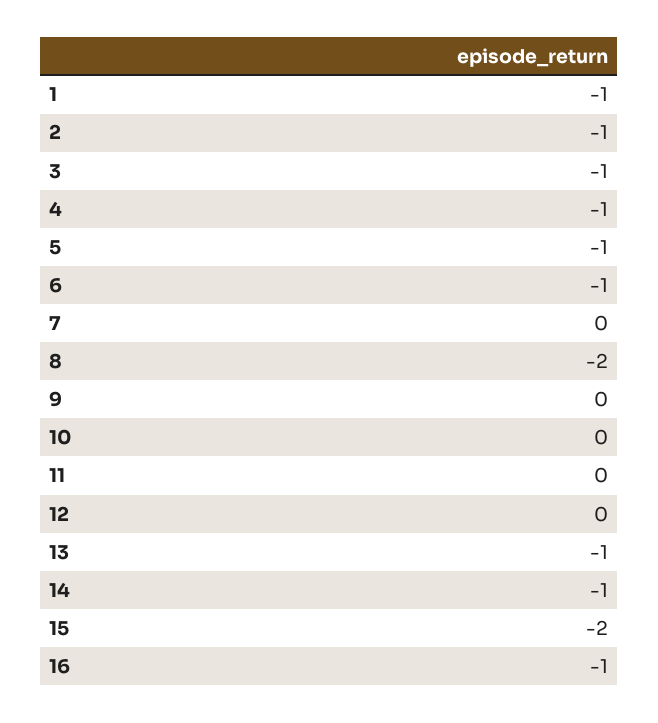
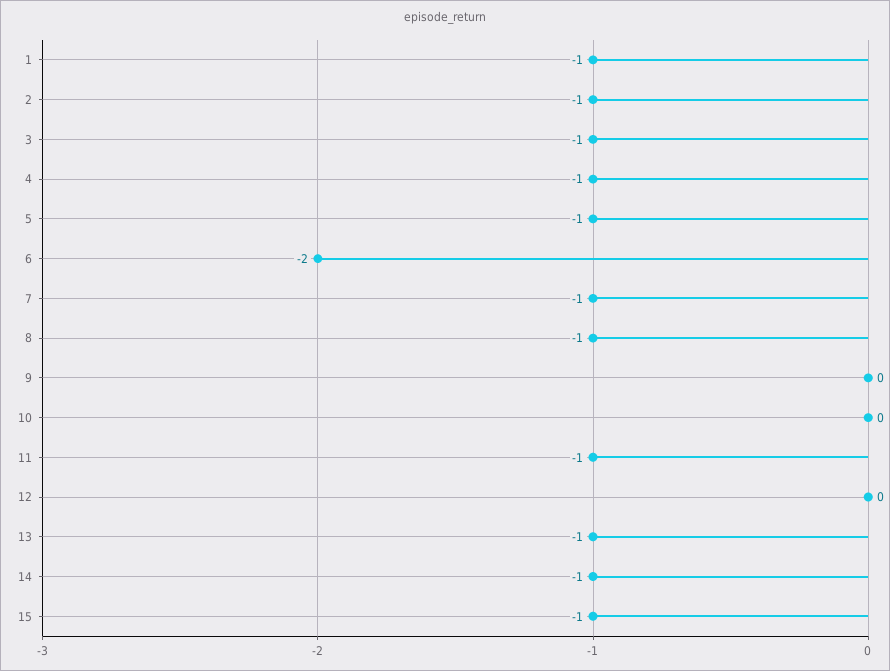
6: -1 -> -2
7: 0 -> -1
8: -2 -> -1
11: 0 -> -1
15: -2 -> -1
16: -1 -> none

